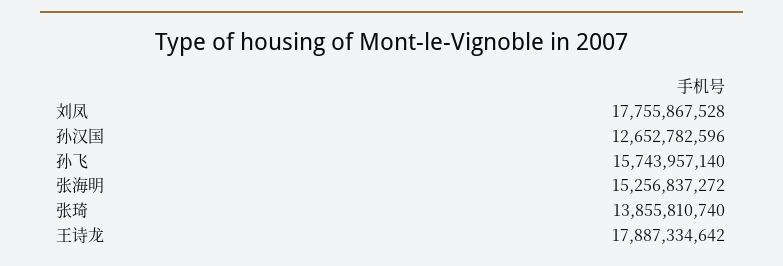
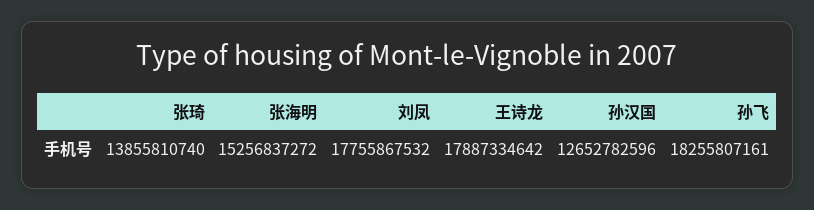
刘凤: 17755867528 -> 17755867532
孙飞: 15743957140 -> 18255807161

